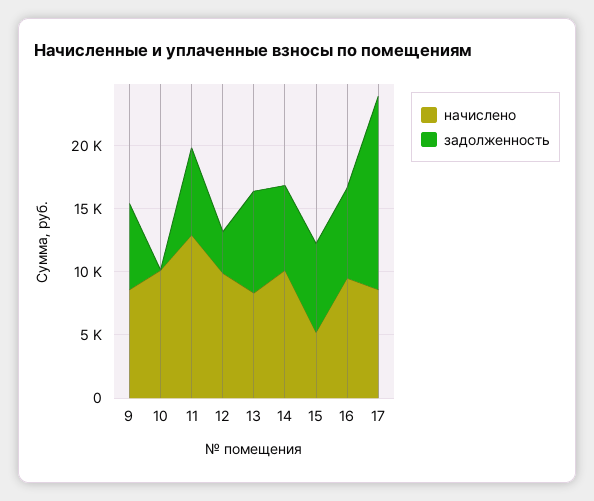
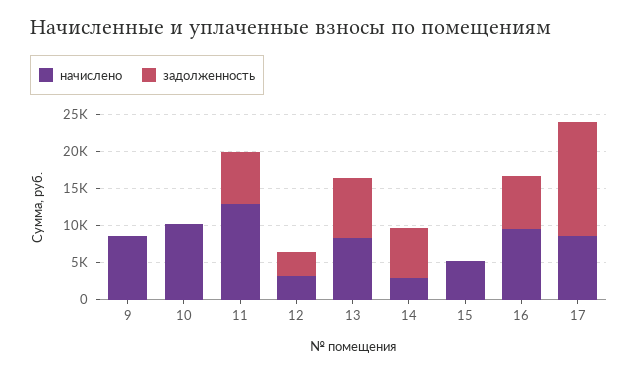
задолженность, 9: 7000 -> 0
начислено, 12: 10000 -> 2500
начислено, 14: 10000 -> 2500
задолженность, 15: 7000 -> 0

